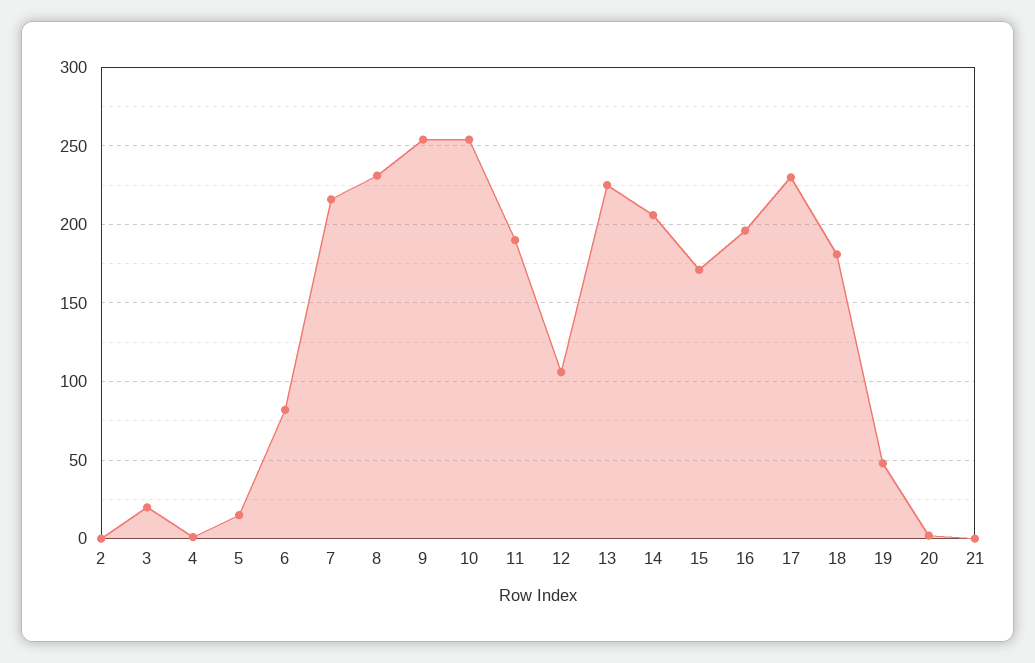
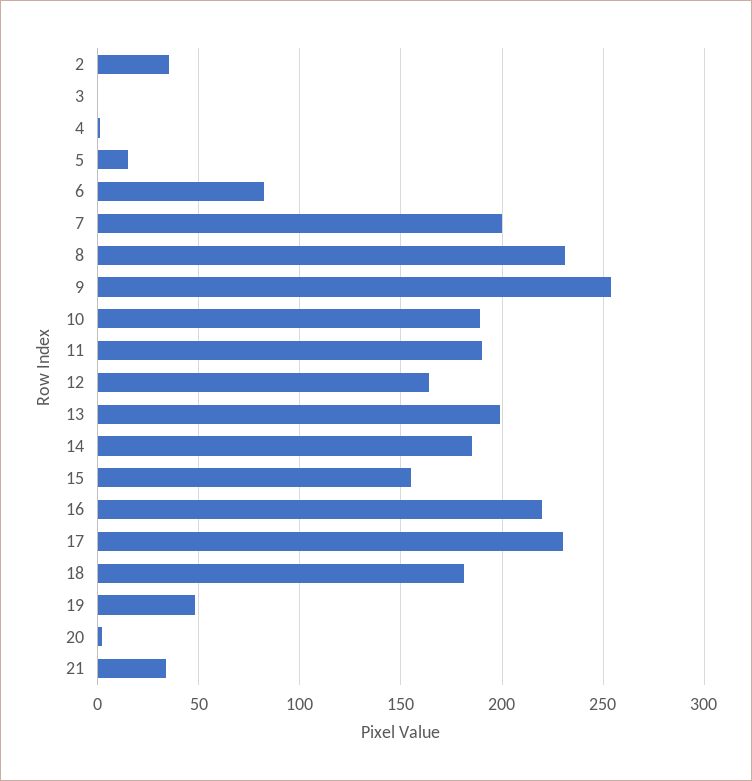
2: 0 -> 35
3: 20 -> 0
7: 215 -> 200
10: 255 -> 190
12: 105 -> 165
13: 225 -> 200
14: 205 -> 185
15: 170 -> 155
16: 195 -> 220
21: 0 -> 35

